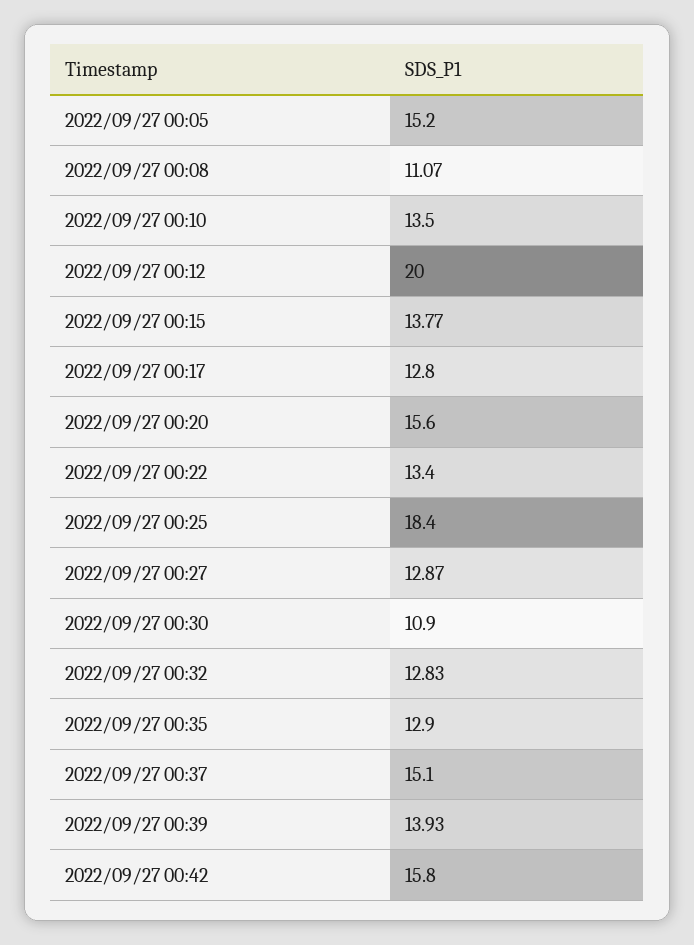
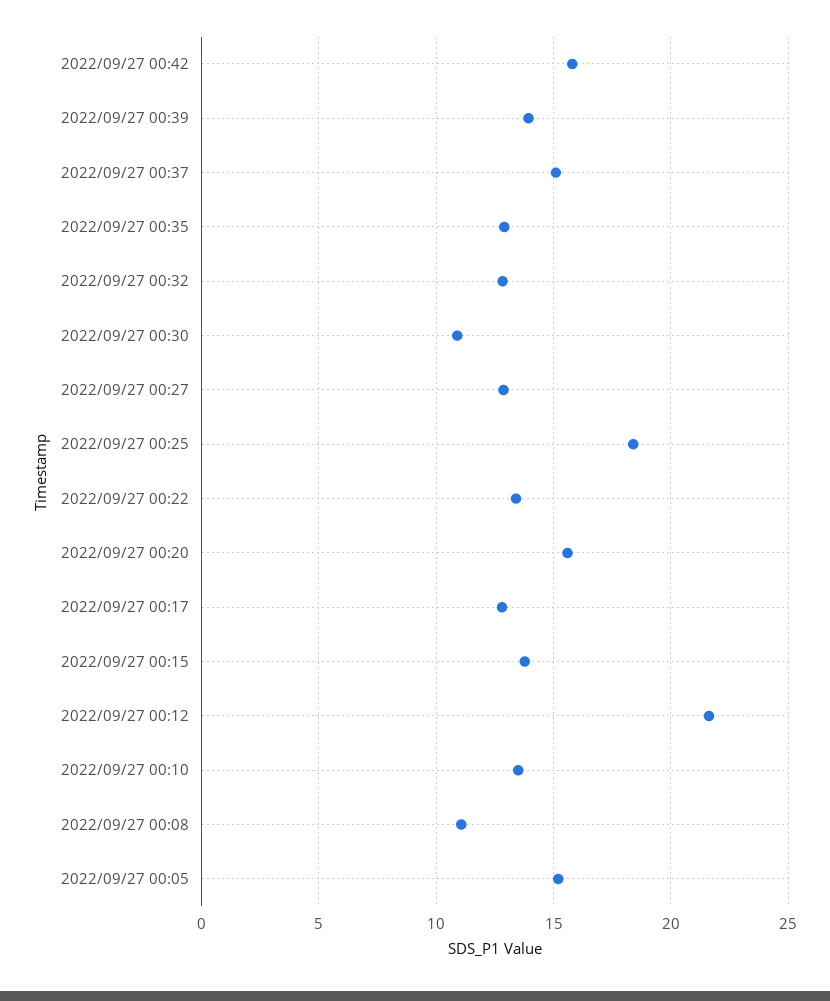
2022/09/27 00:12: 20 -> 21.5

